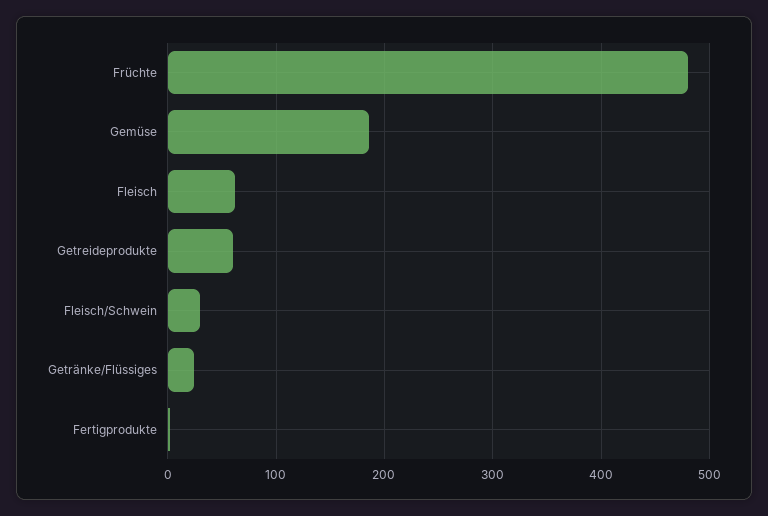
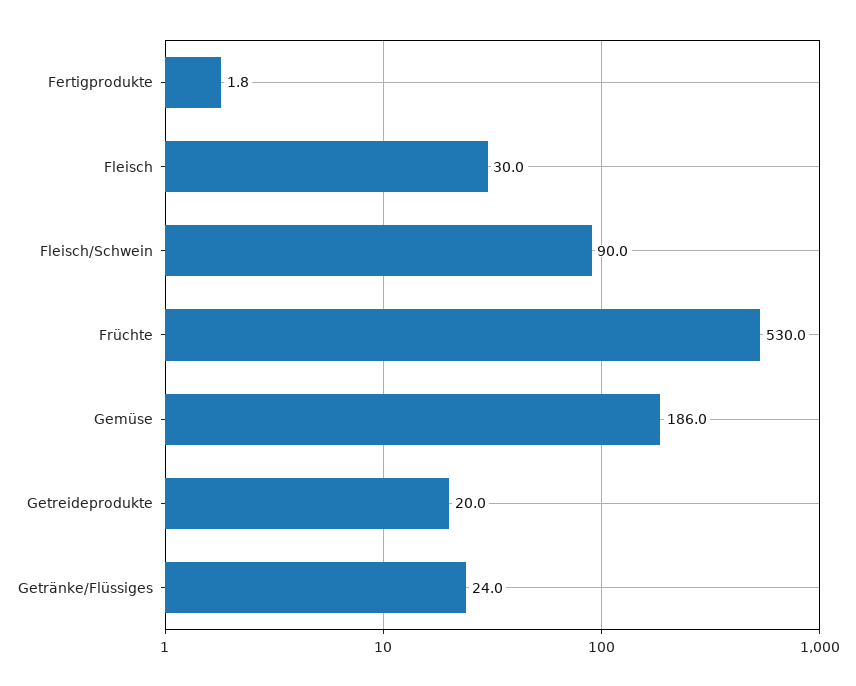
Früchte: 480 -> 530
Fleisch: 60 -> 30
Getreideprodukte: 60 -> 20
Fleisch/Schwein: 30 -> 90

